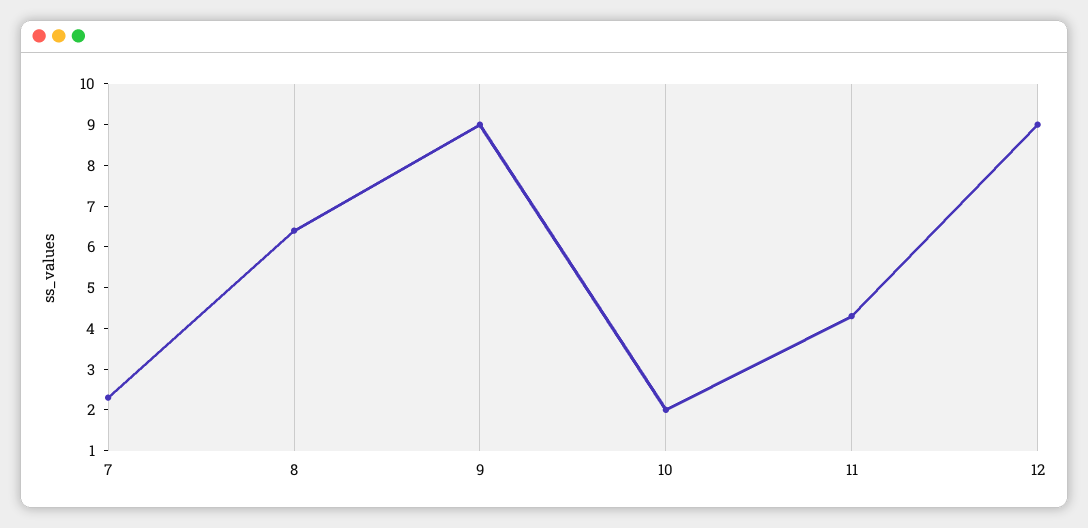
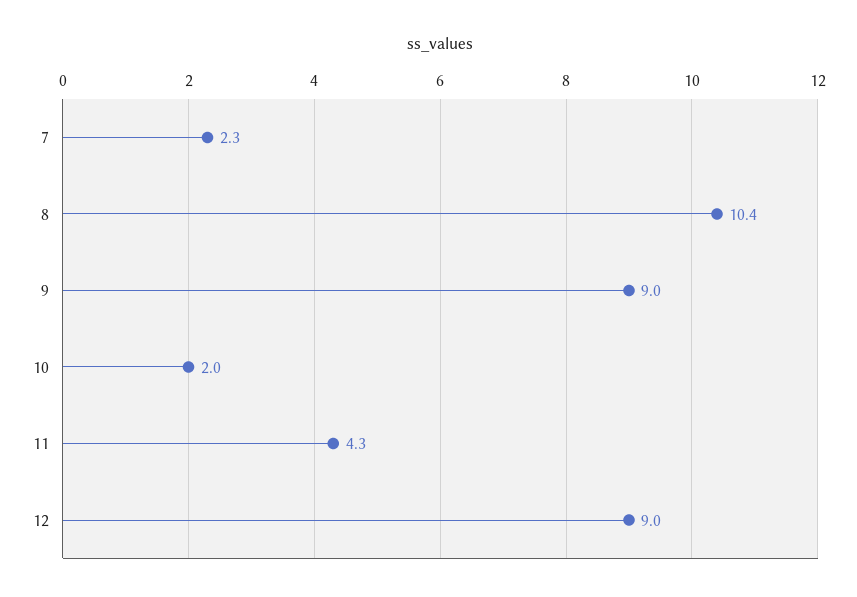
8: 6.5 -> 10.4

